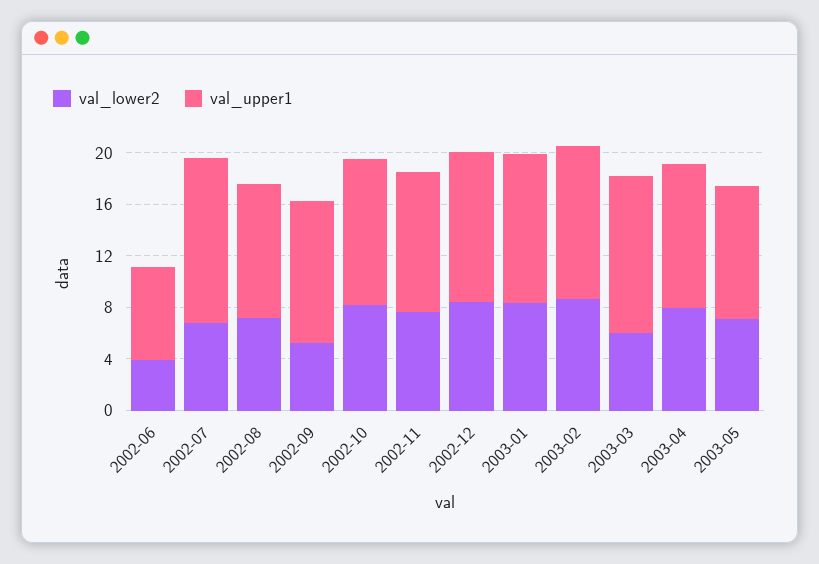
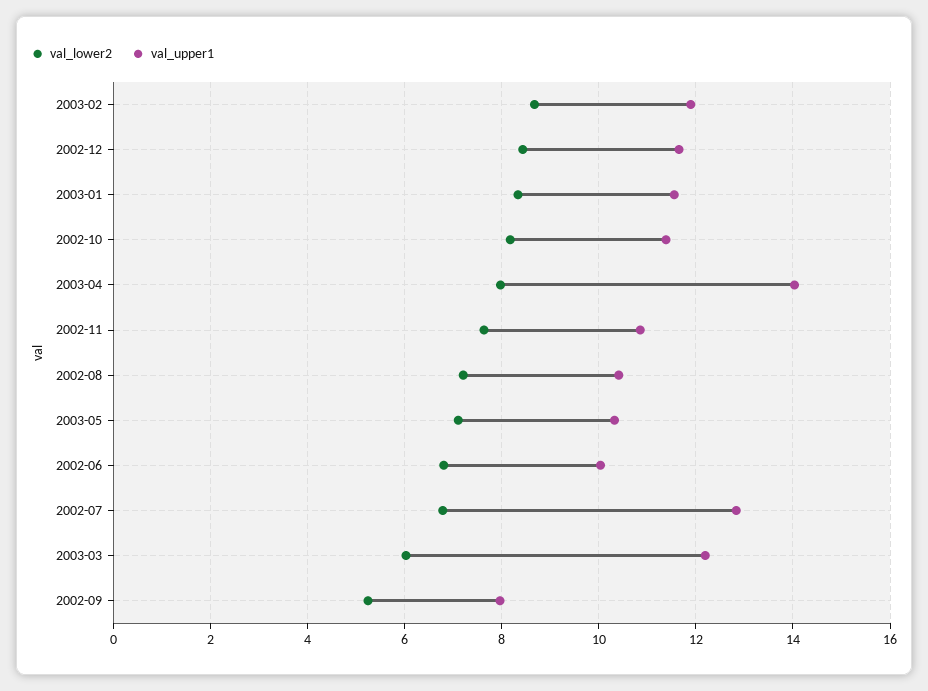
val_lower2, 2002-06: 4 -> 6.8
val_upper1, 2002-06: 7 -> 10
val_upper1, 2002-09: 11 -> 8
val_upper1, 2003-04: 11 -> 14

